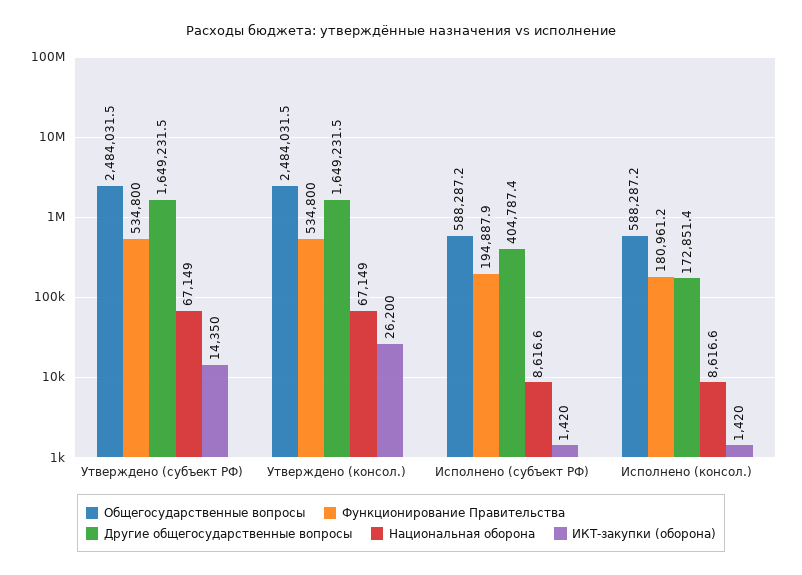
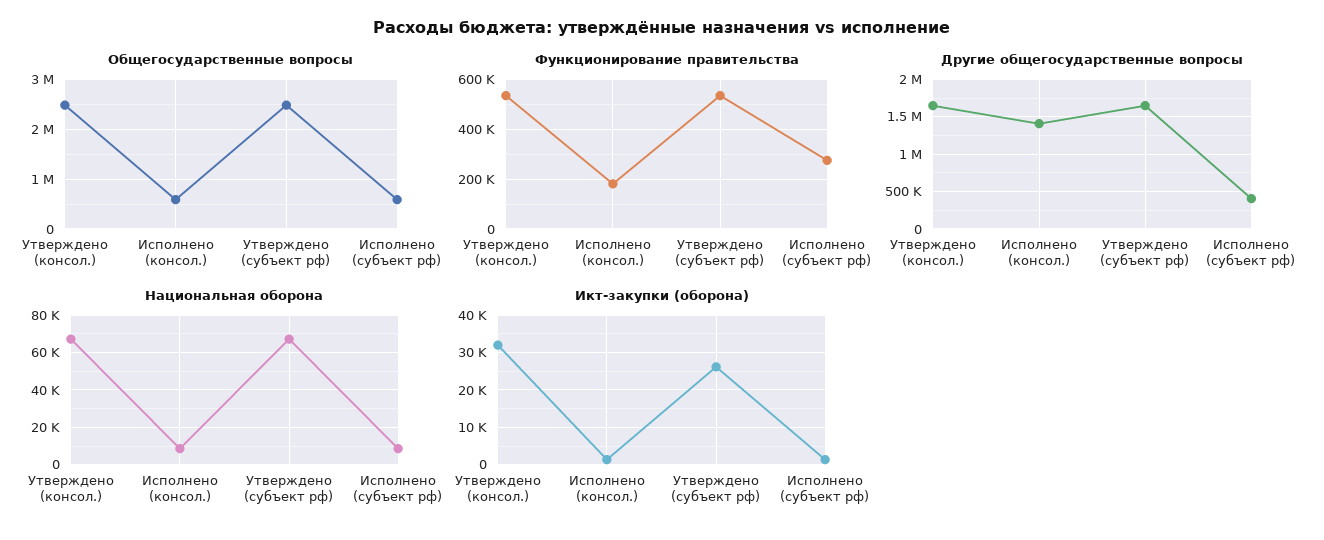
ИКТ-закупки (оборона), Утверждено (субъект РФ): 14350 -> 26000
ИКТ-закупки (оборона), Утверждено (консол.): 26200 -> 32000
Функционирование Правительства, Исполнено (субъект РФ): 194887.9 -> 275000
Другие общегосударственные вопросы, Исполнено (консол.): 172851.4 -> 1400000

